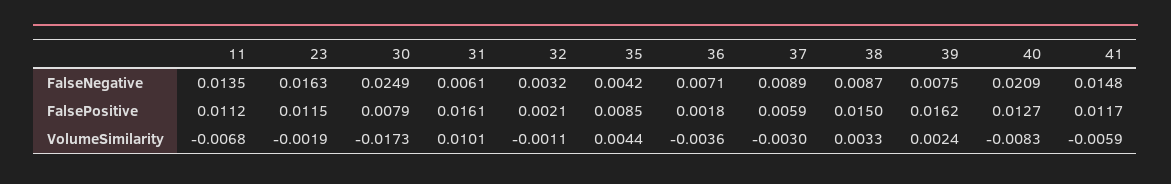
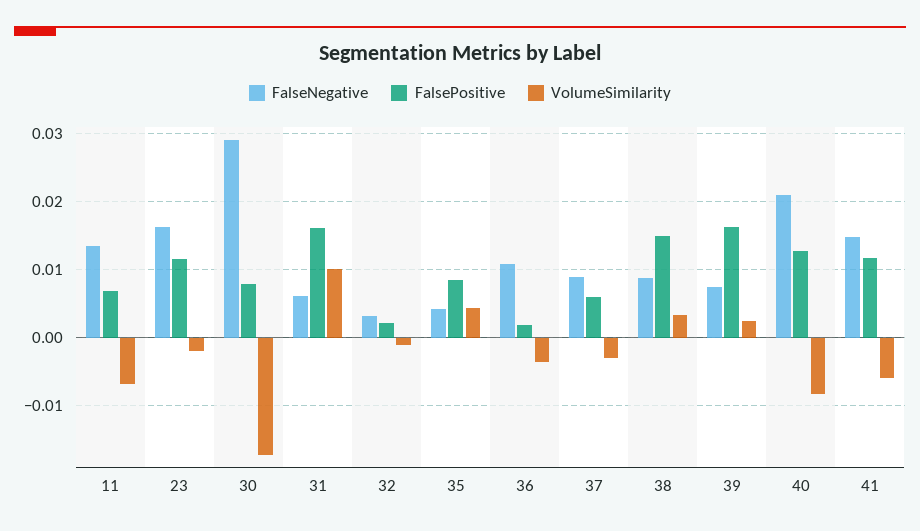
FalseNegative, 30: 0.0249 -> 0.029
FalseNegative, 36: 0.0071 -> 0.011
FalsePositive, 11: 0.0112 -> 0.007

